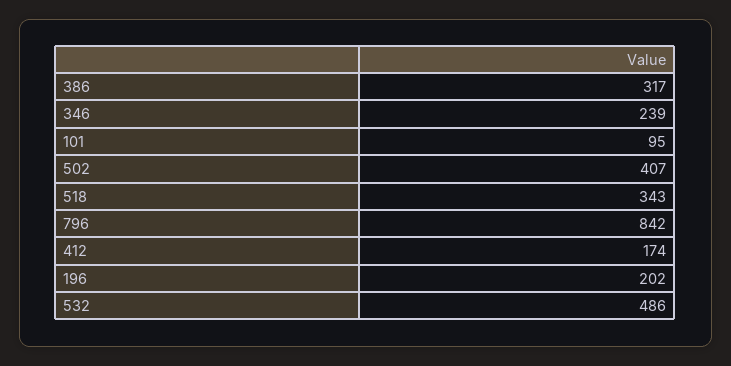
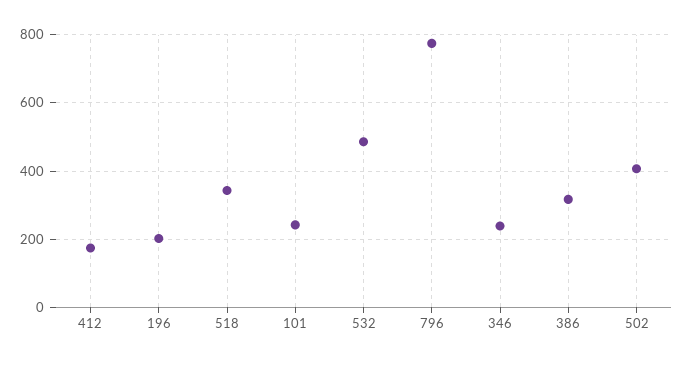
101: 95 -> 240
796: 842 -> 780

